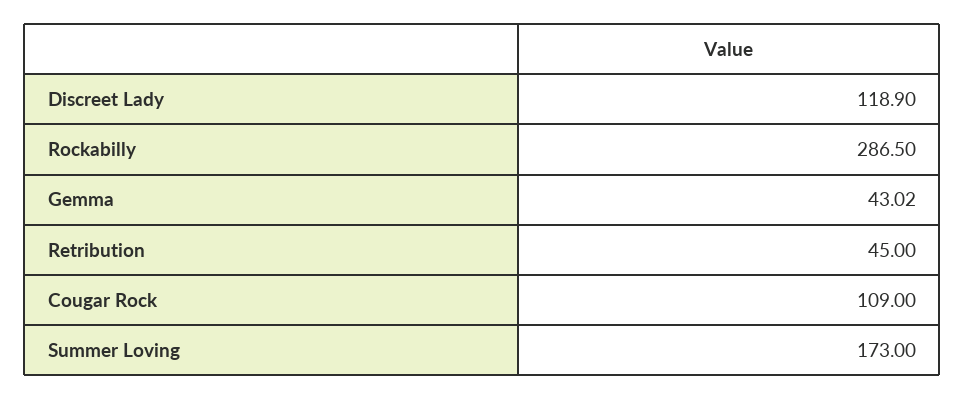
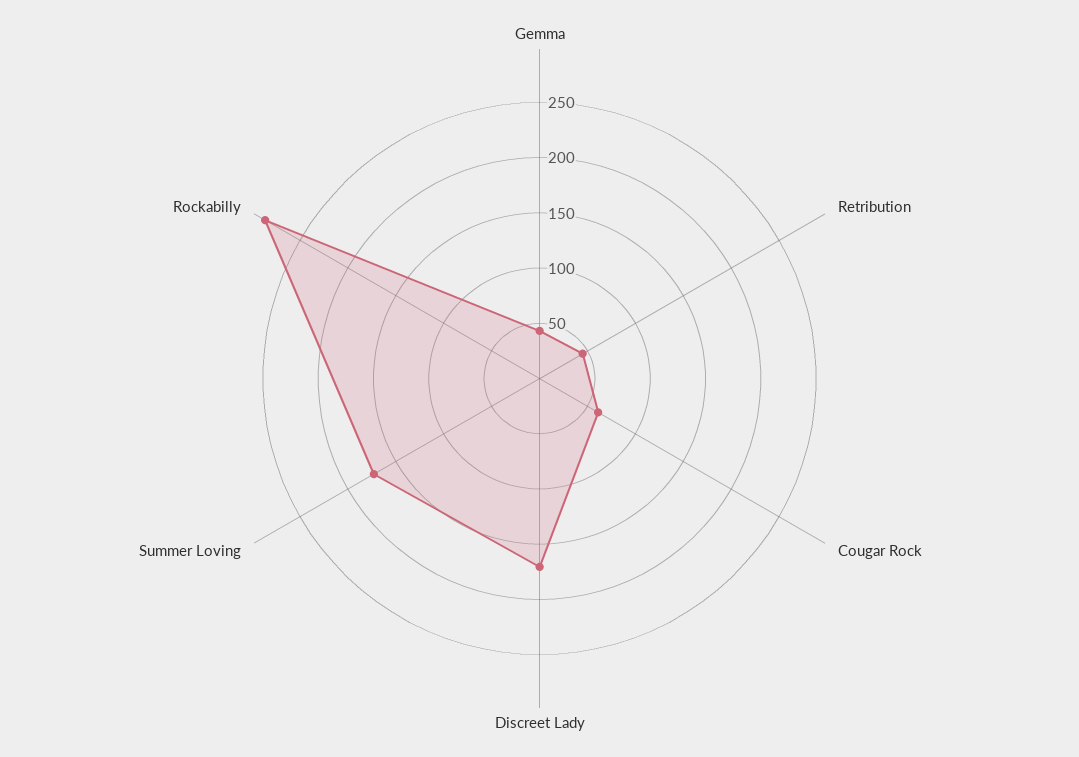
Discreet Lady: 118.9 -> 170
Cougar Rock: 109 -> 60

